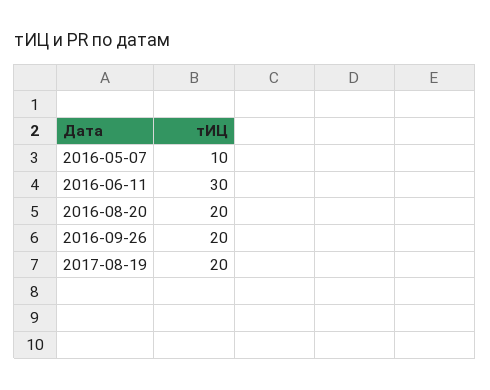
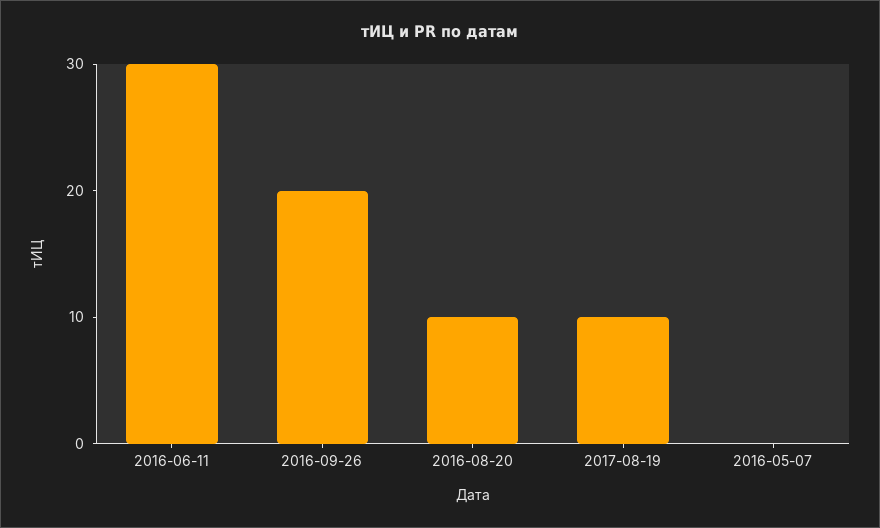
2016-05-07: 10 -> 0
2016-08-20: 20 -> 10
2017-08-19: 20 -> 10

